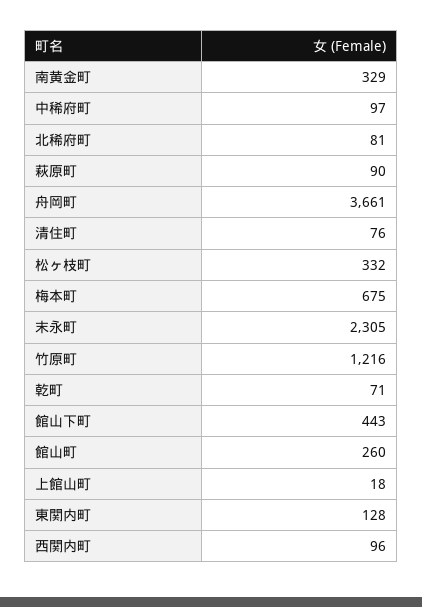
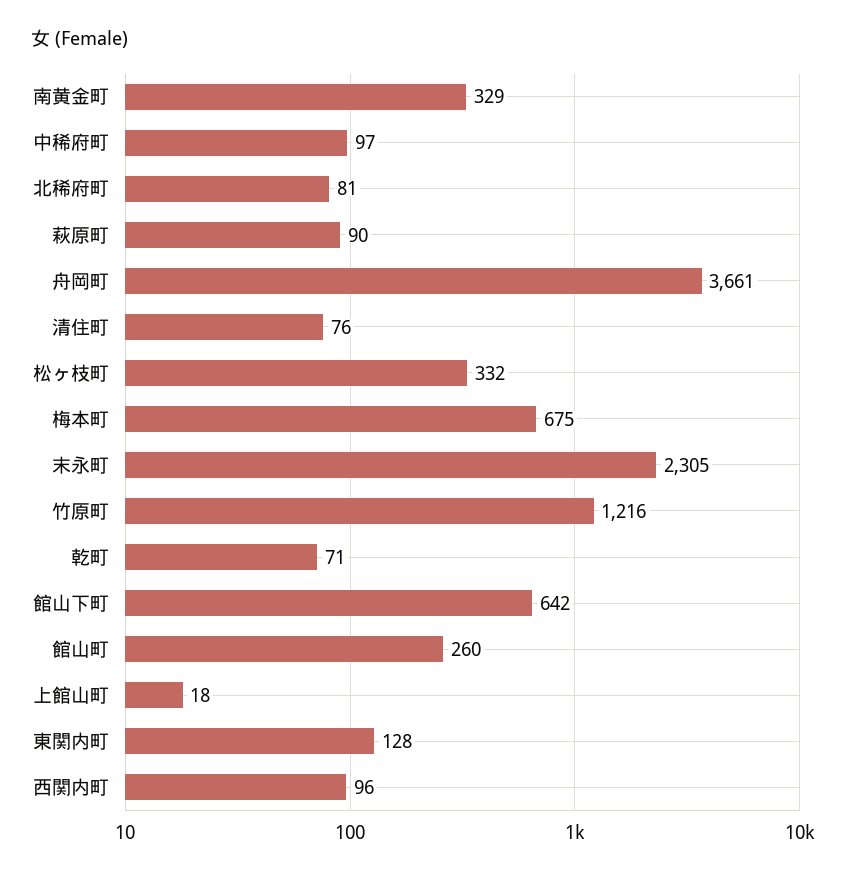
館山下町: 443 -> 642

